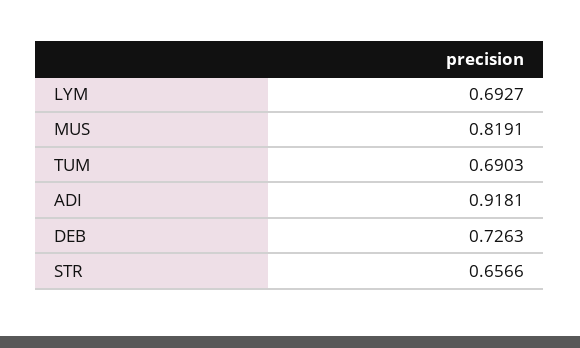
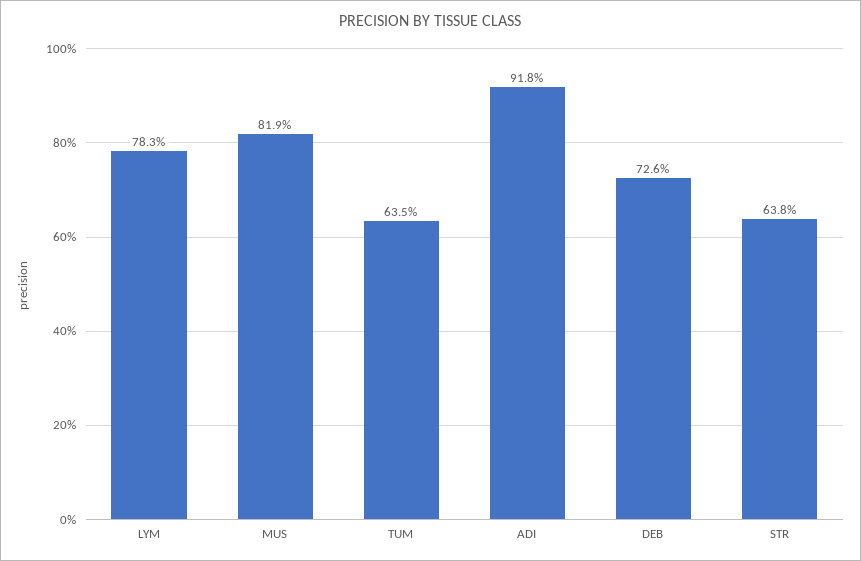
LYM: 0.6927 -> 0.783
TUM: 0.6903 -> 0.635
STR: 0.6566 -> 0.638

